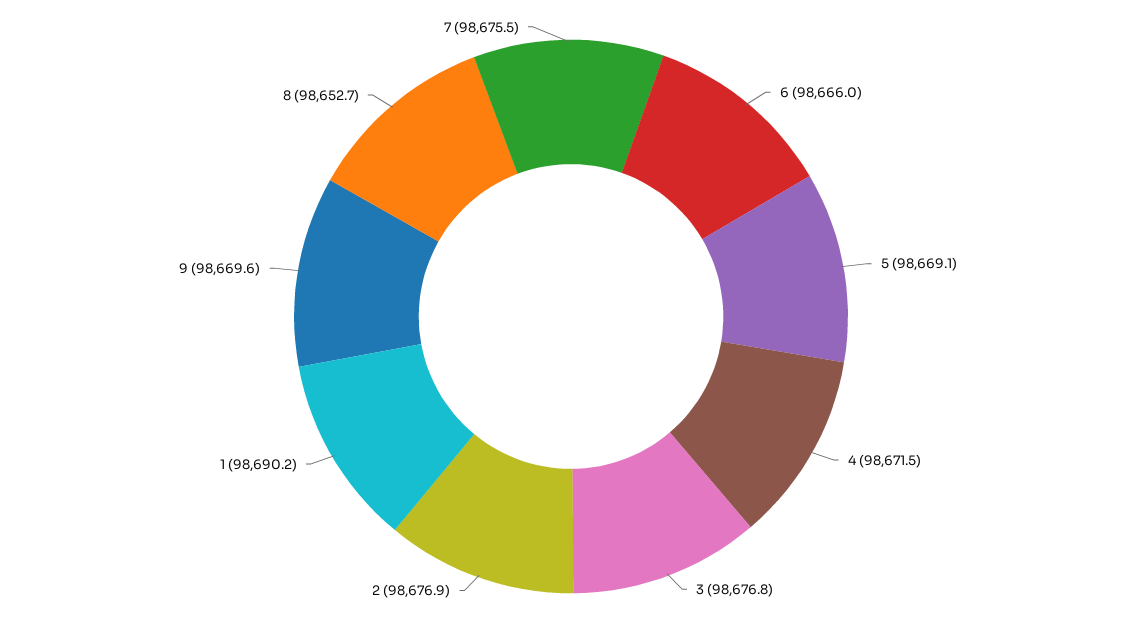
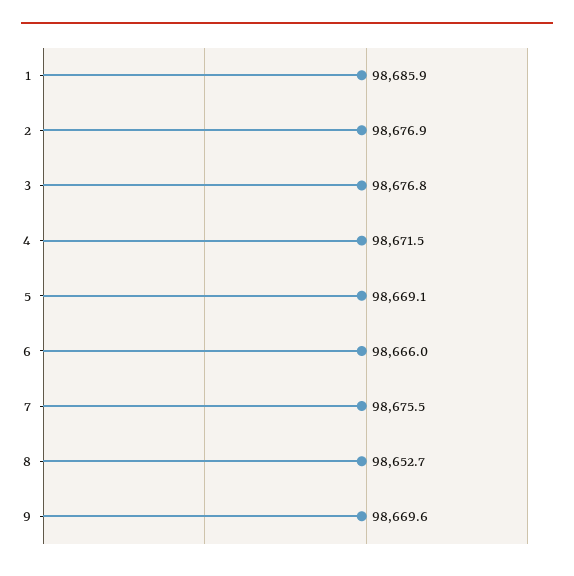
1: 98690.2 -> 98685.9

